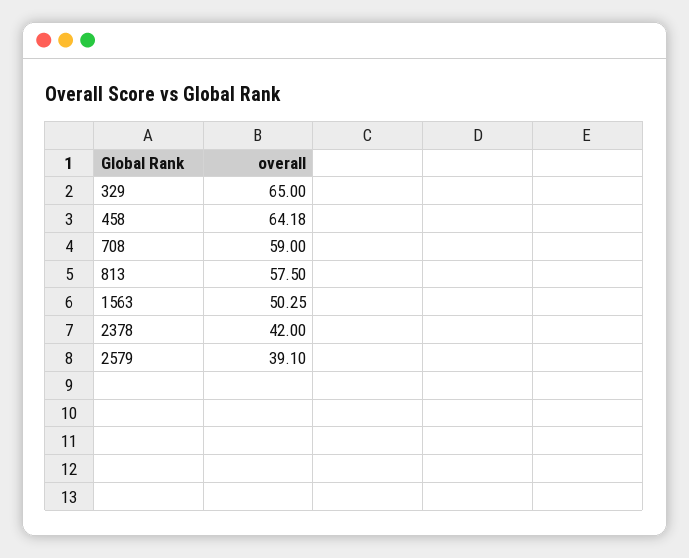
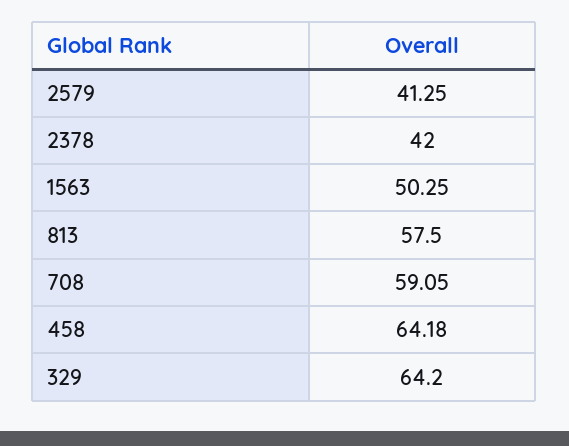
329: 65 -> 64.2
708: 59 -> 59.05
2579: 39.1 -> 41.25

